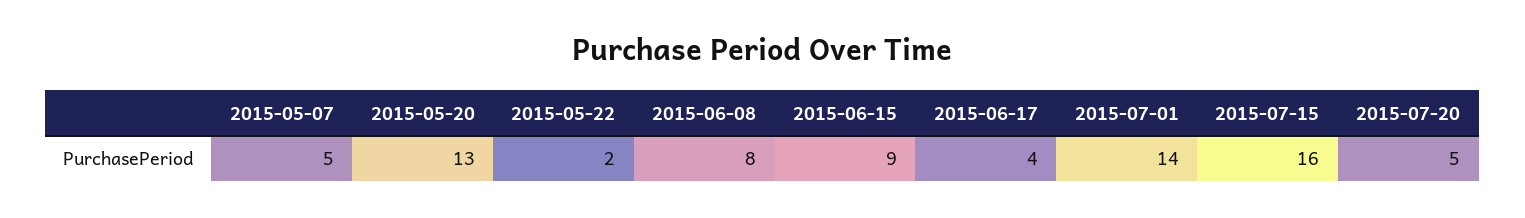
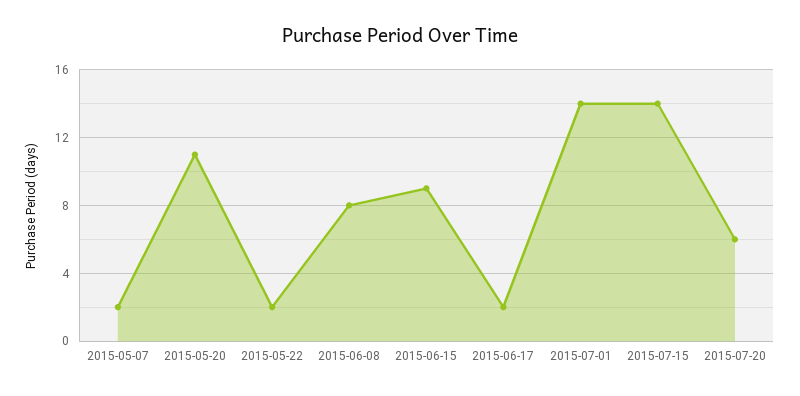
2015-05-07: 5 -> 2
2015-05-20: 13 -> 11
2015-06-17: 4 -> 2
2015-07-15: 16 -> 14
2015-07-20: 5 -> 6

